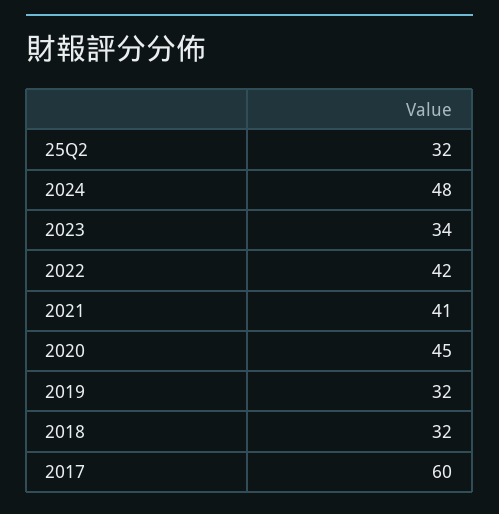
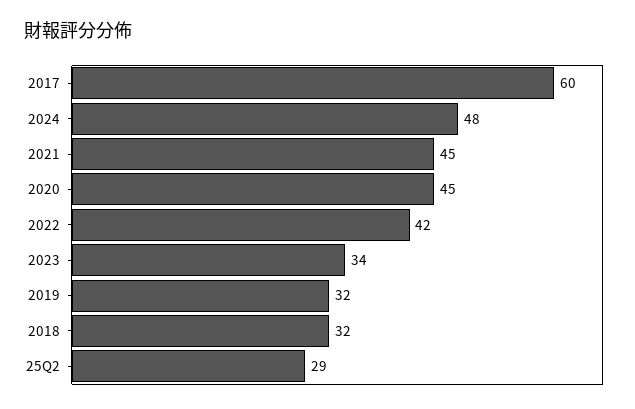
25Q2: 32 -> 29
2021: 41 -> 45

